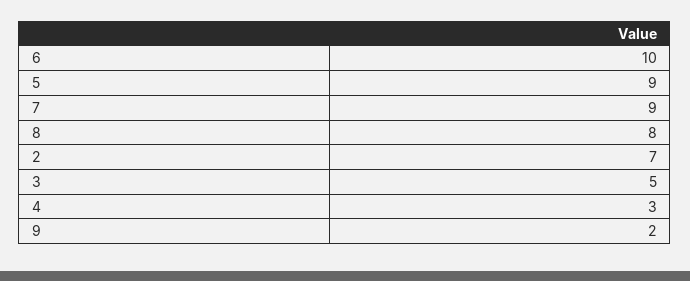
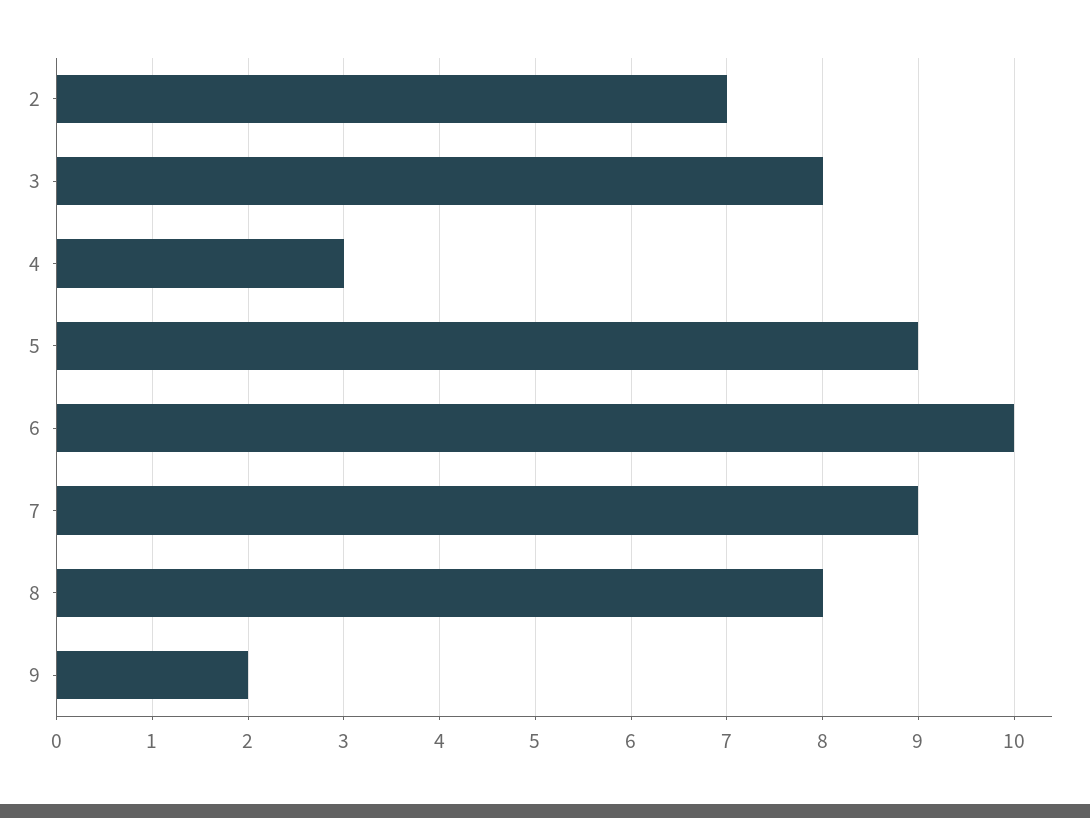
3: 5 -> 8

